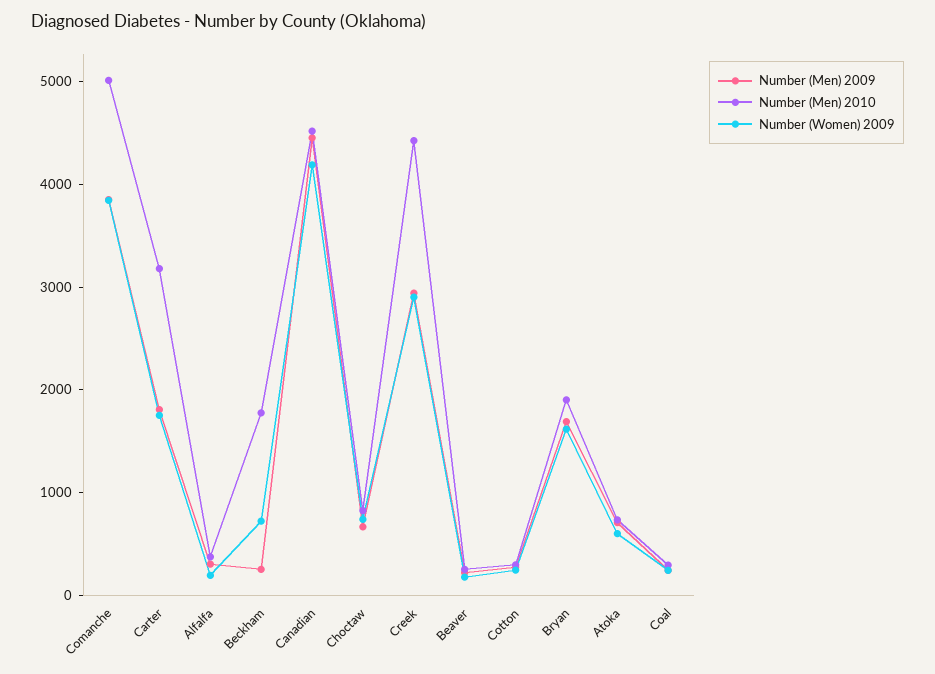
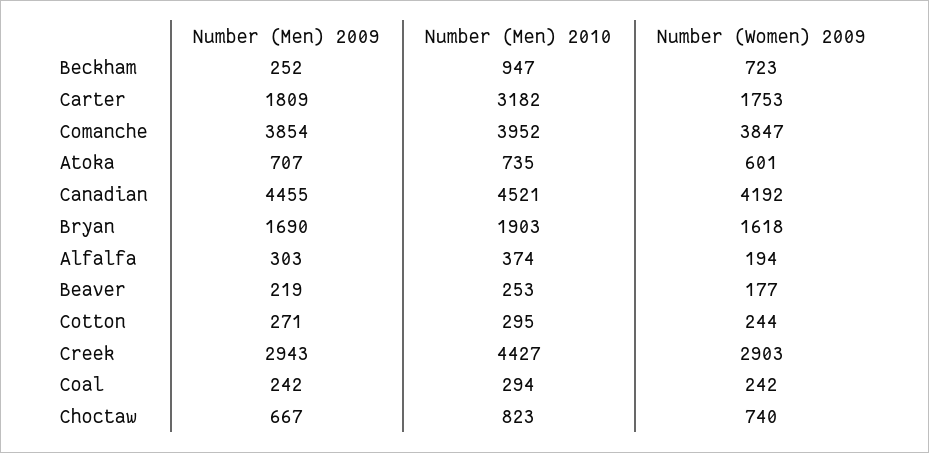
Number (Men) 2010, Comanche: 5000 -> 3952
Number (Men) 2010, Beckham: 1800 -> 947

